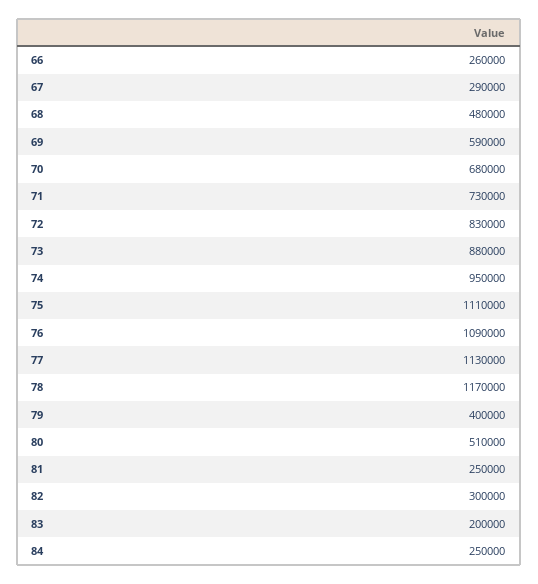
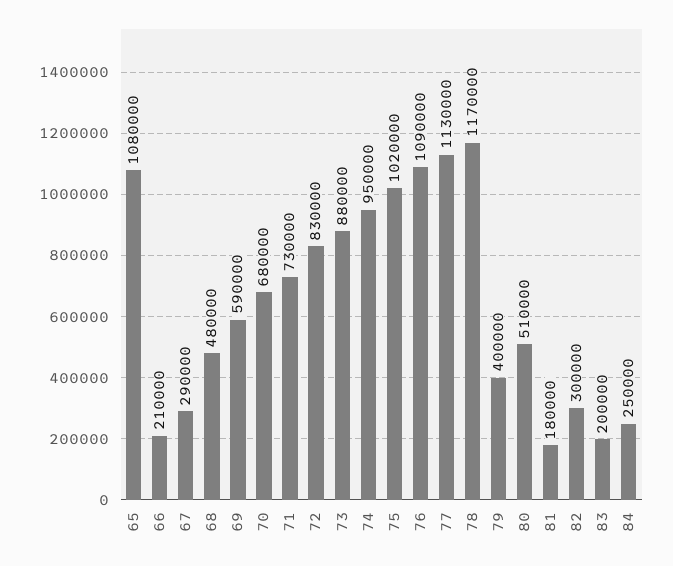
66: 260000 -> 210000
75: 1110000 -> 1020000
81: 250000 -> 180000
65: none -> 1080000

